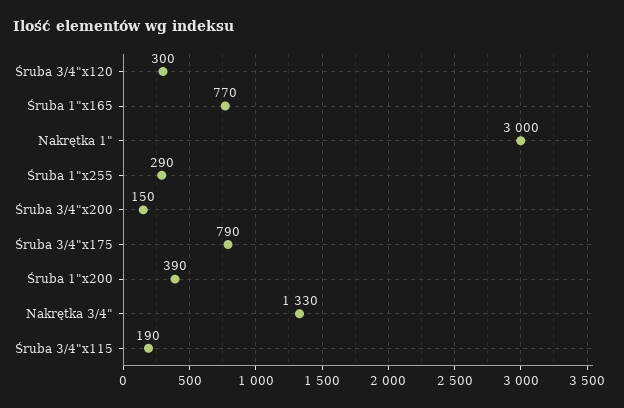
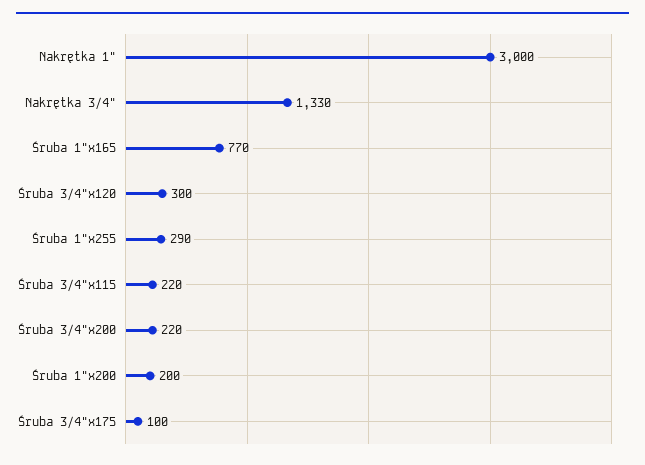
Śruba 3/4"x200: 150 -> 220
Śruba 3/4"x175: 790 -> 100
Śruba 1"x200: 390 -> 200
Śruba 3/4"x115: 190 -> 220

